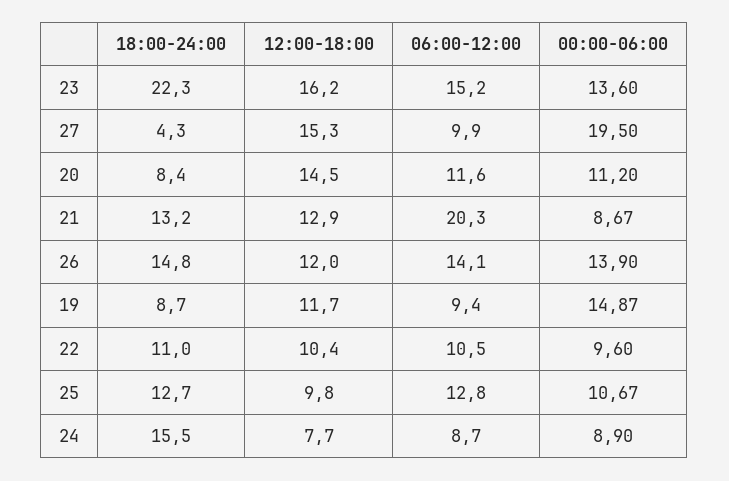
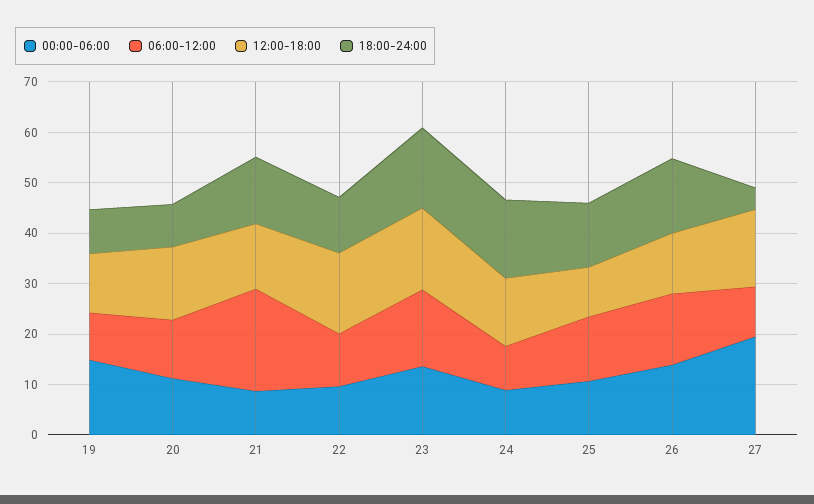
18:00-24:00, 23: 22.3 -> 16
12:00-18:00, 22: 10.4 -> 16
12:00-18:00, 24: 7.7 -> 14

